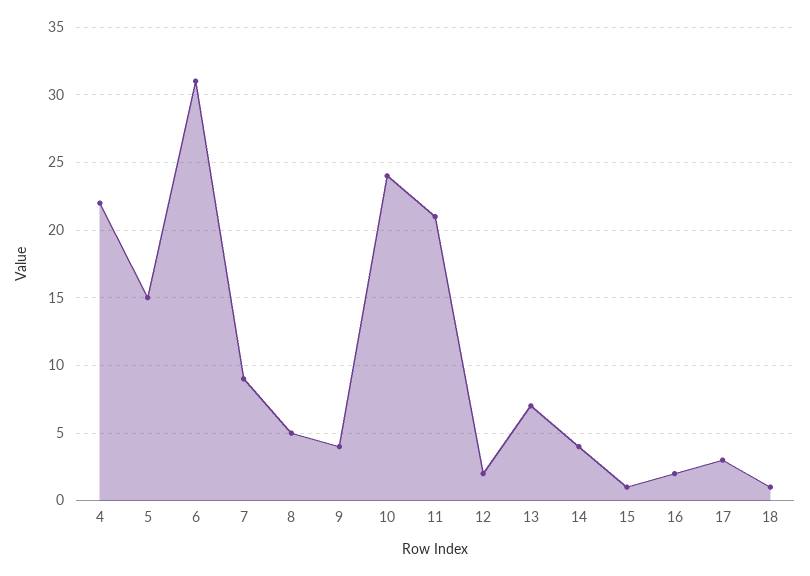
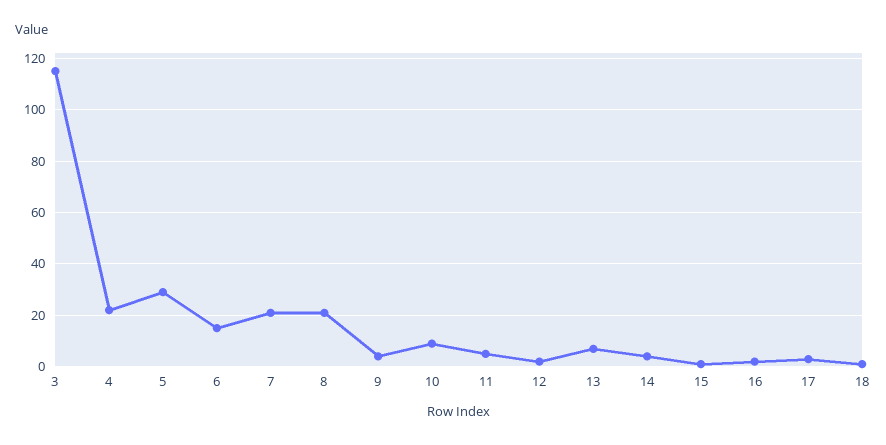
5: 15 -> 30
6: 31 -> 15
7: 9 -> 20
8: 5 -> 20
10: 24 -> 10
11: 21 -> 5
3: none -> 115

